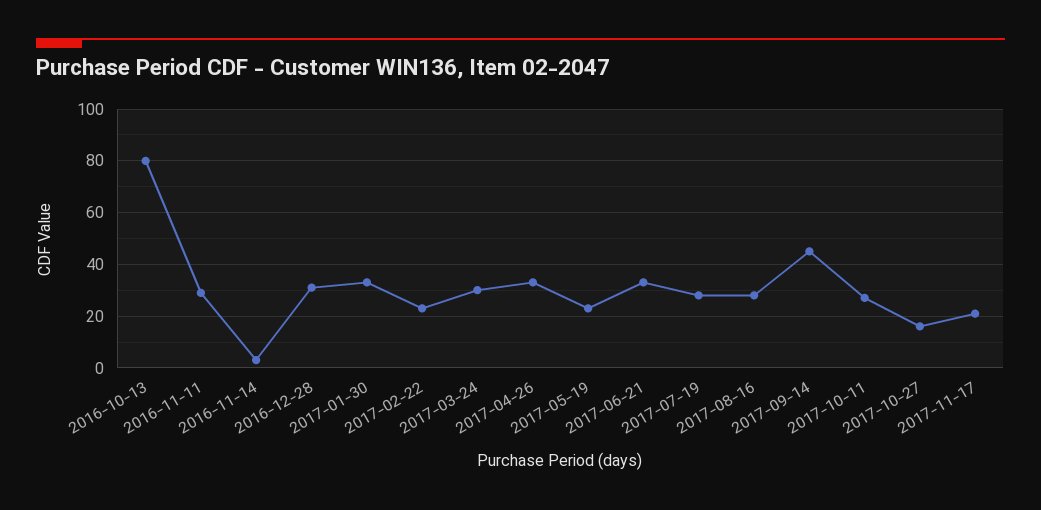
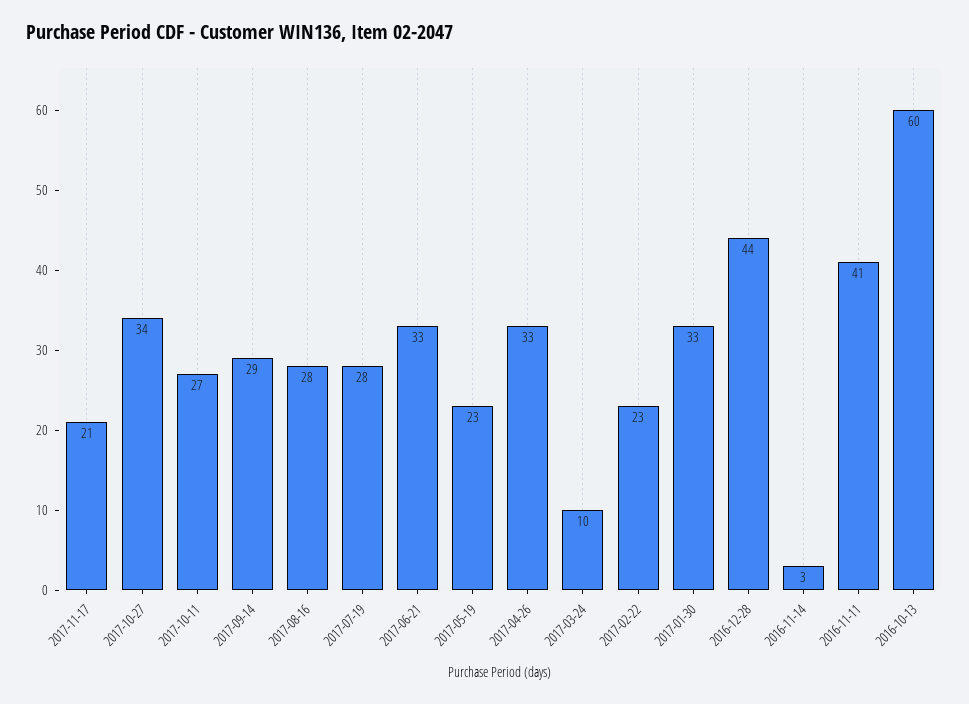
2016-10-13: 80 -> 60
2016-11-11: 30 -> 41
2016-12-28: 30 -> 44
2017-03-24: 30 -> 10
2017-09-14: 45 -> 29
2017-10-27: 15 -> 34

